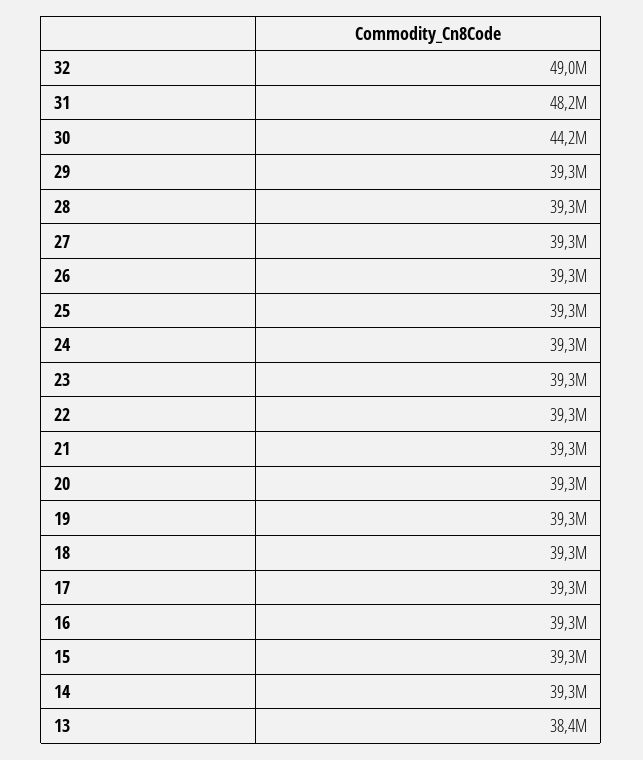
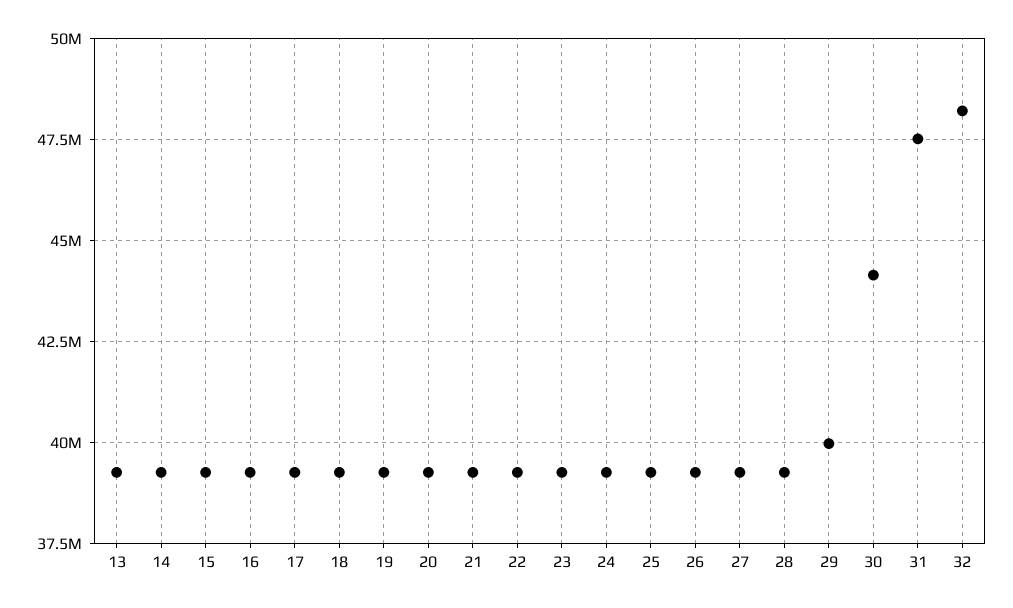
32: 49000000 -> 48250000
31: 48200000 -> 47500000
29: 39300000 -> 40000000
13: 38400000 -> 39250000

